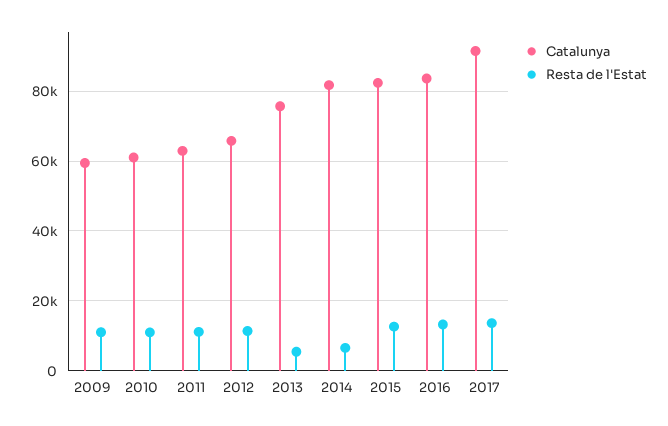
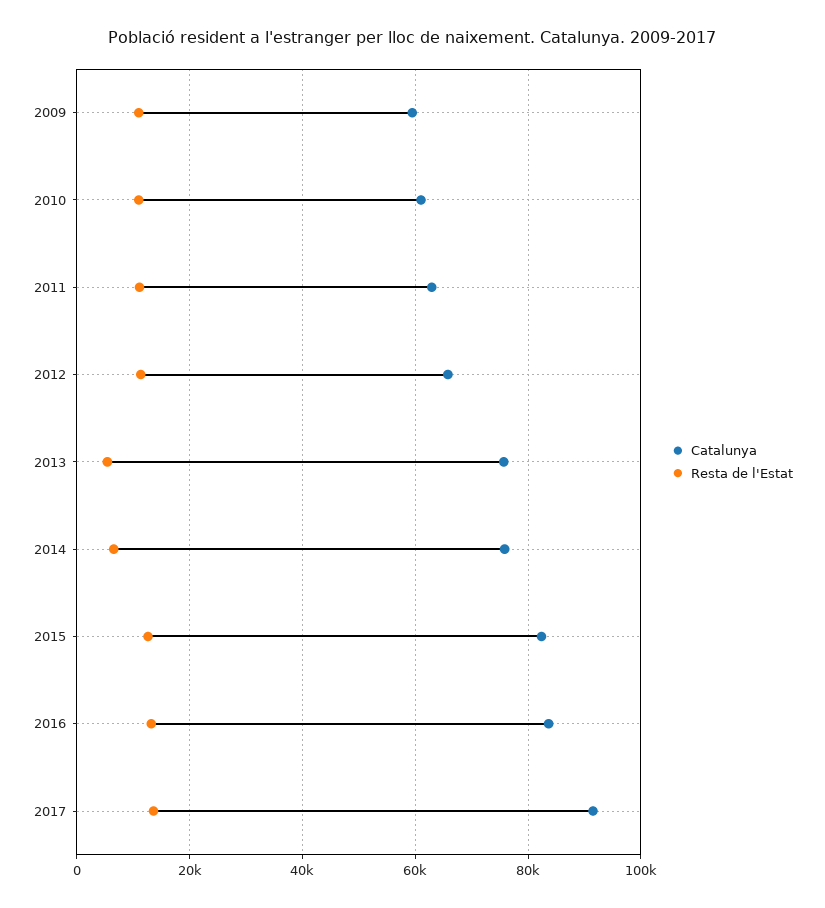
Catalunya, 2014: 82000 -> 76000

